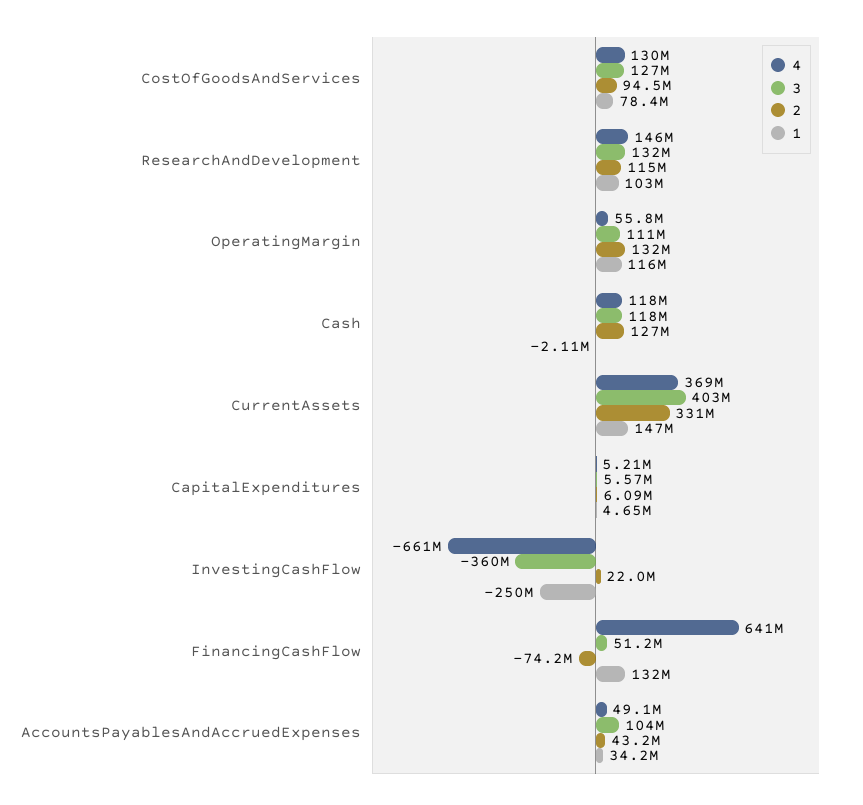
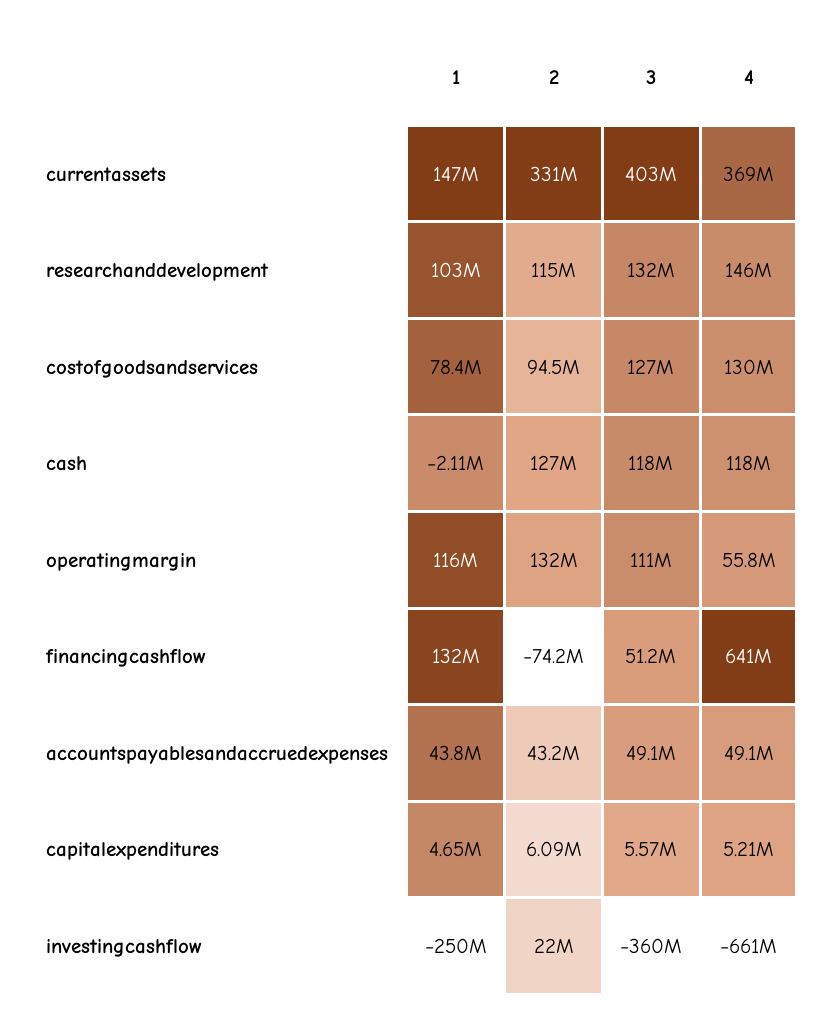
3, AccountsPayablesAndAccruedExpenses: 104000000 -> 49100000
1, AccountsPayablesAndAccruedExpenses: 34200000 -> 43800000

